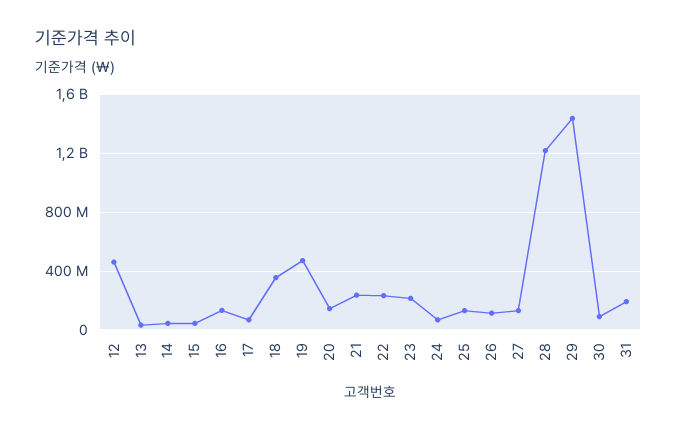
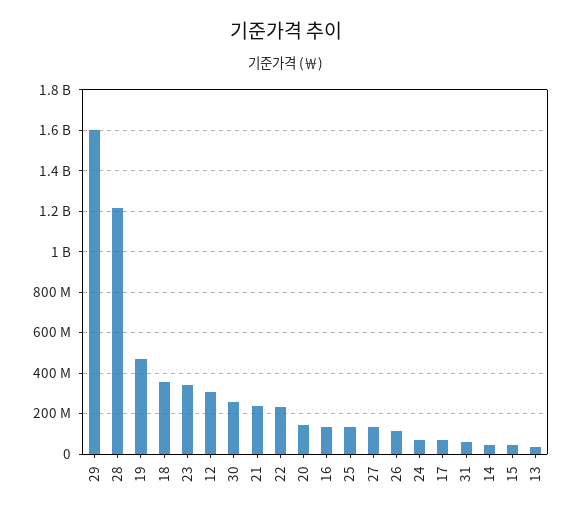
12: 450000000 -> 300000000
23: 200000000 -> 350000000
29: 1450000000 -> 1600000000
30: 100000000 -> 250000000
31: 200000000 -> 50000000

